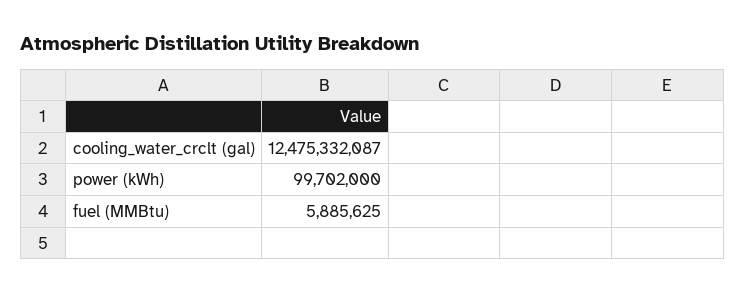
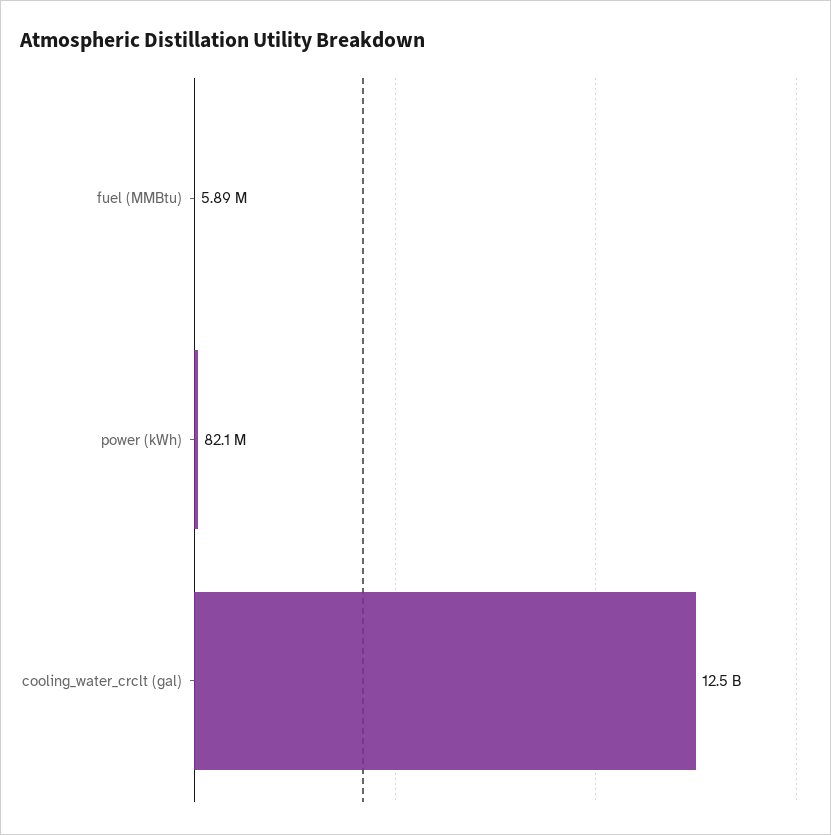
power (kWh): 99702000 -> 82100000

